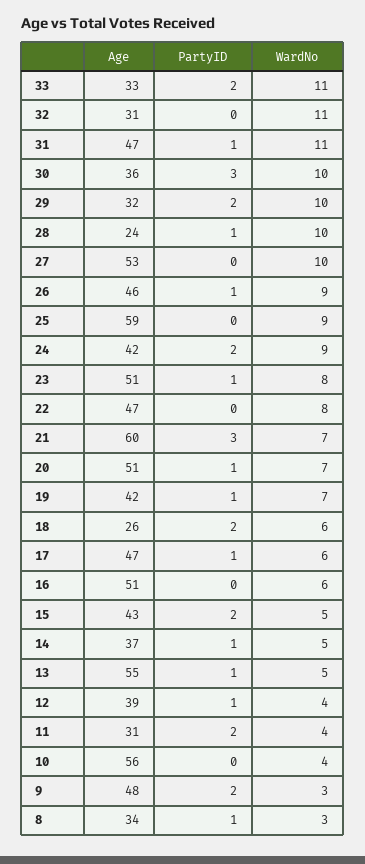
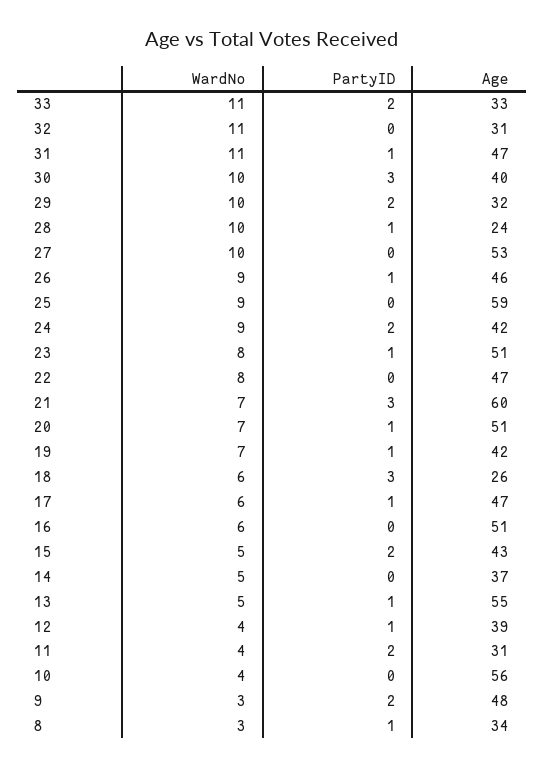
Age, 30: 36 -> 40
PartyID, 18: 2 -> 3
PartyID, 14: 1 -> 0

